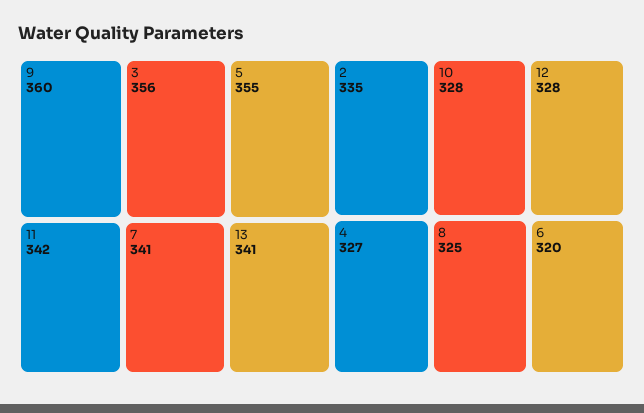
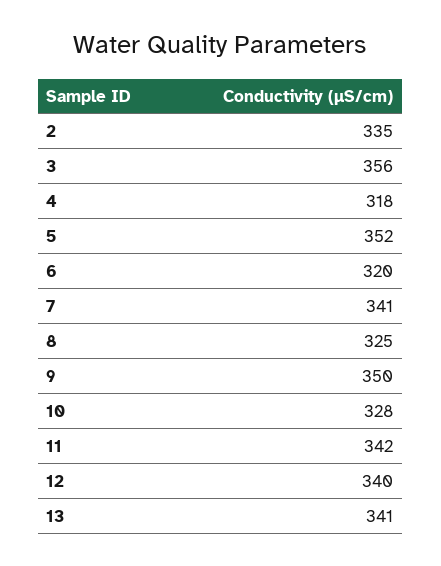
9: 360 -> 350
5: 355 -> 352
12: 328 -> 340
4: 327 -> 318

